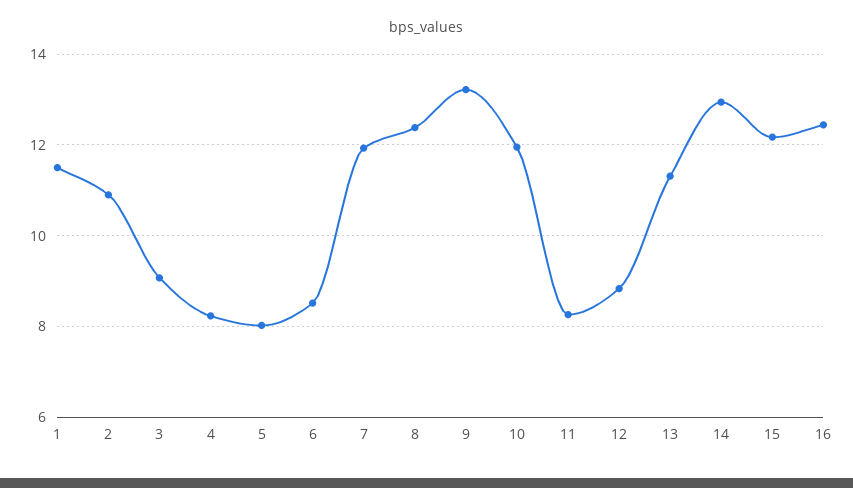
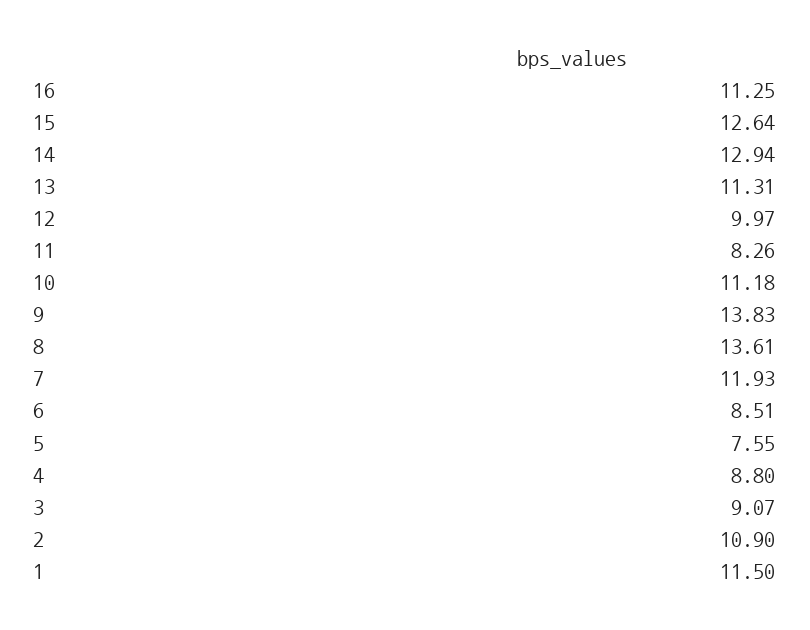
4: 8.2 -> 8.8
5: 8 -> 7.55
8: 12.4 -> 13.61
9: 13.2 -> 13.83
10: 12 -> 11.18
12: 8.8 -> 9.97
15: 12.2 -> 12.64
16: 12.4 -> 11.25

